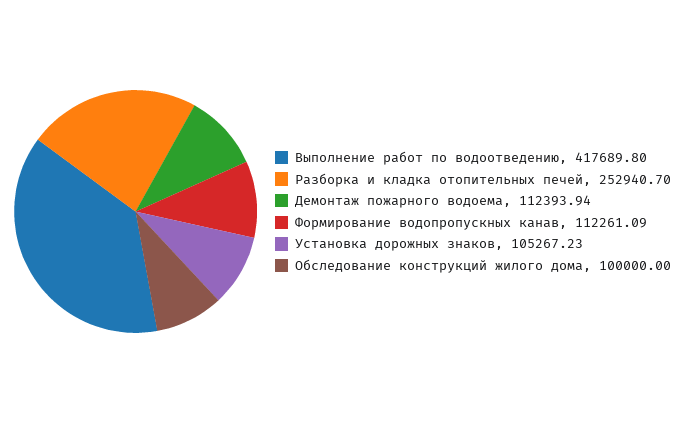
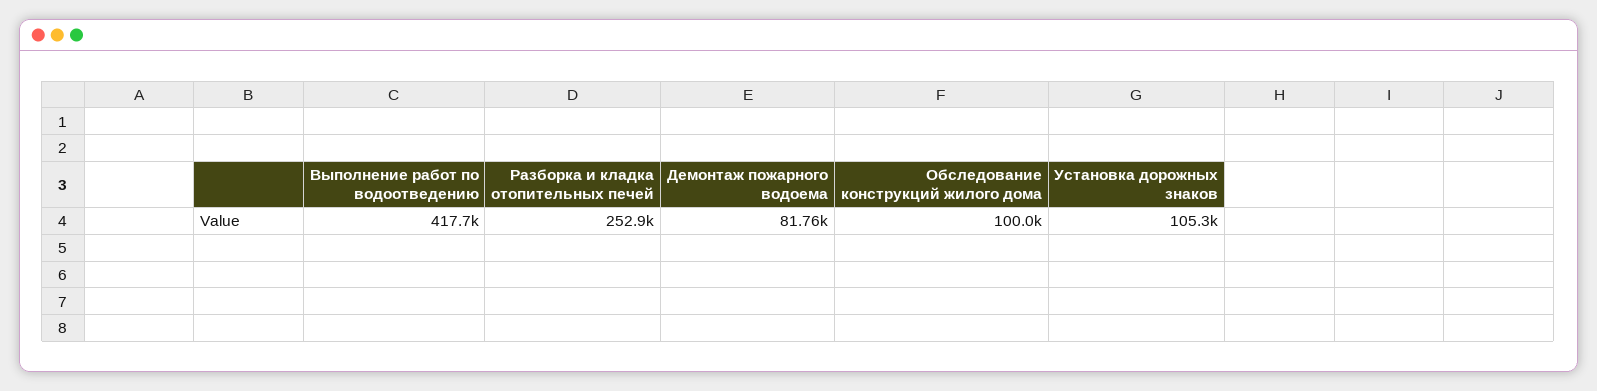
Демонтаж пожарного водоема: 112393.94 -> 81760
Формирование водопропускных канав: 112261.09 -> none

